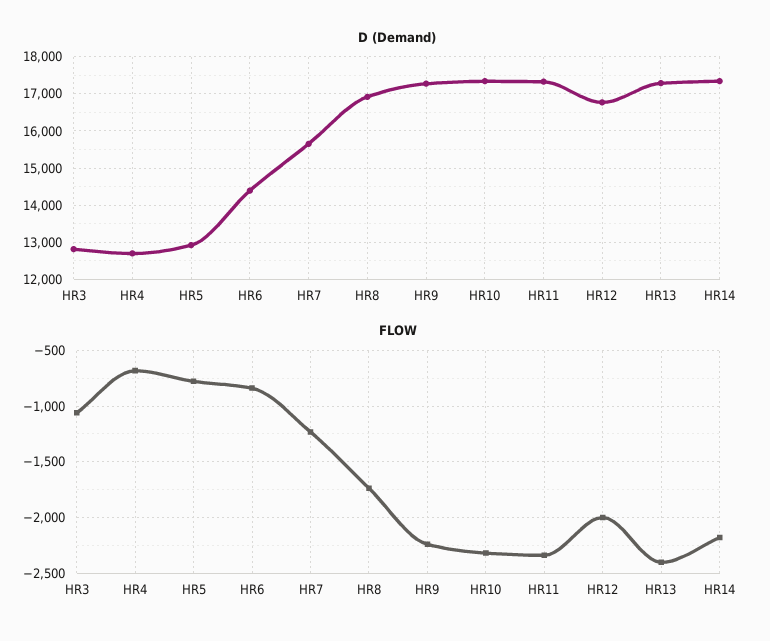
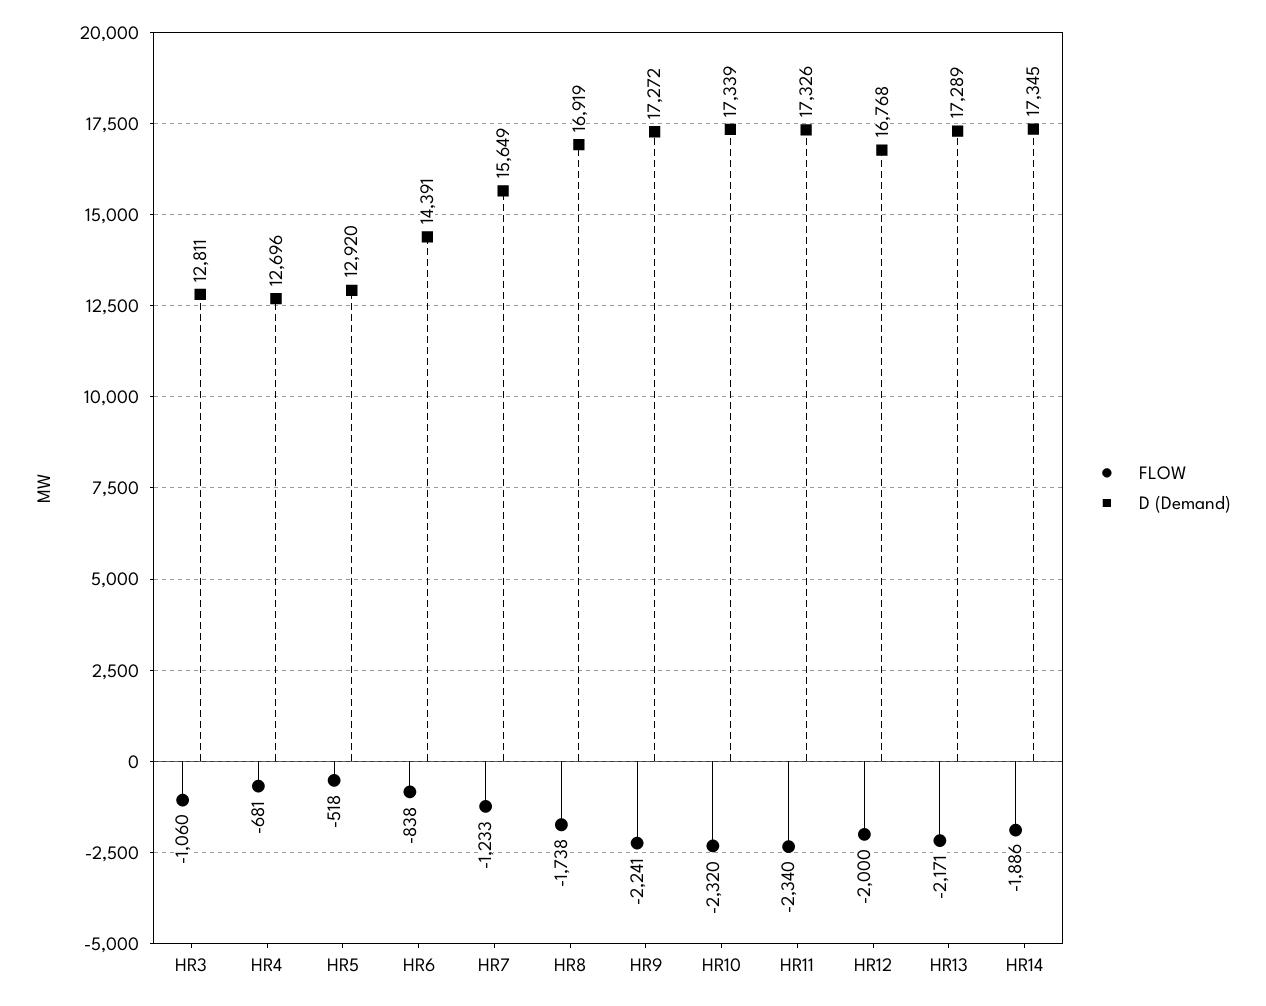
FLOW, HR5: -800 -> -518
FLOW, HR13: -2400 -> -2171
FLOW, HR14: -2200 -> -1886

